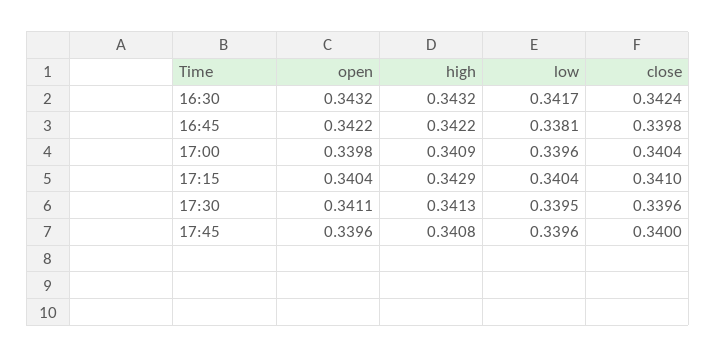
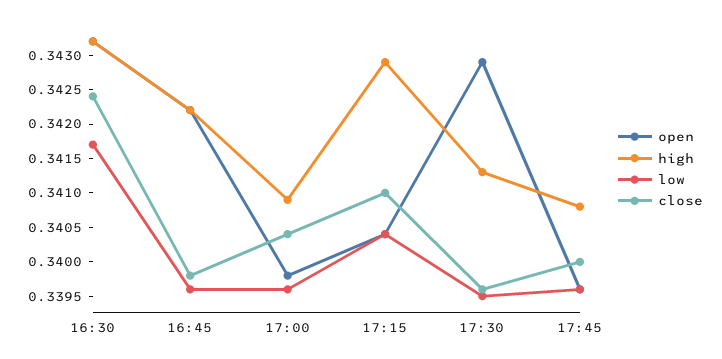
low, 16:45: 0.3381 -> 0.3395
open, 17:30: 0.3411 -> 0.343

